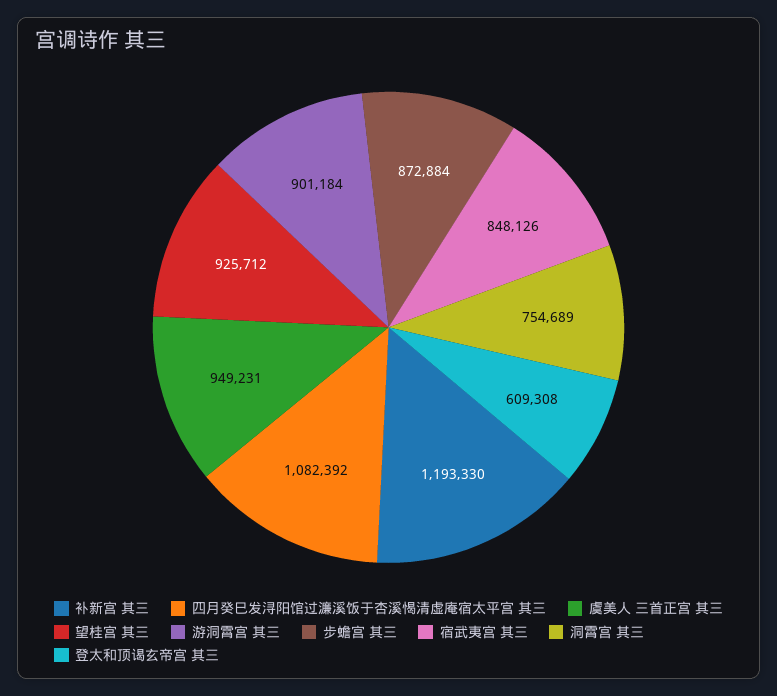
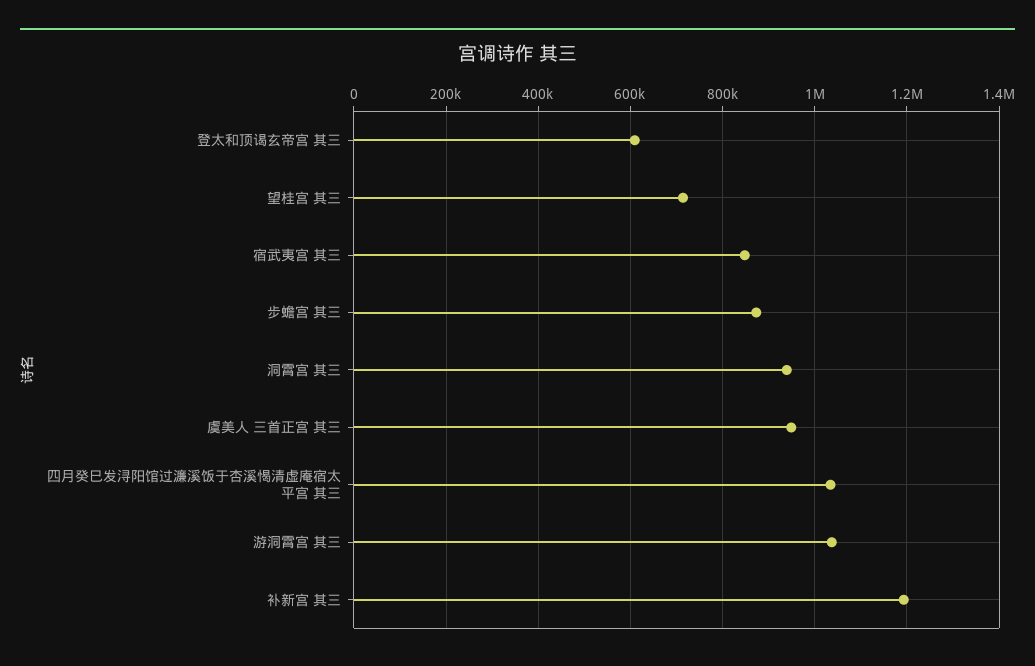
四月癸巳发浔阳馆过濂溪饭于杏溪愒清虚庵宿太平宫 其三: 1082392 -> 1040000
望桂宫 其三: 925712 -> 720000
游洞霄宫 其三: 901184 -> 1040000
洞霄宫 其三: 754689 -> 940000

